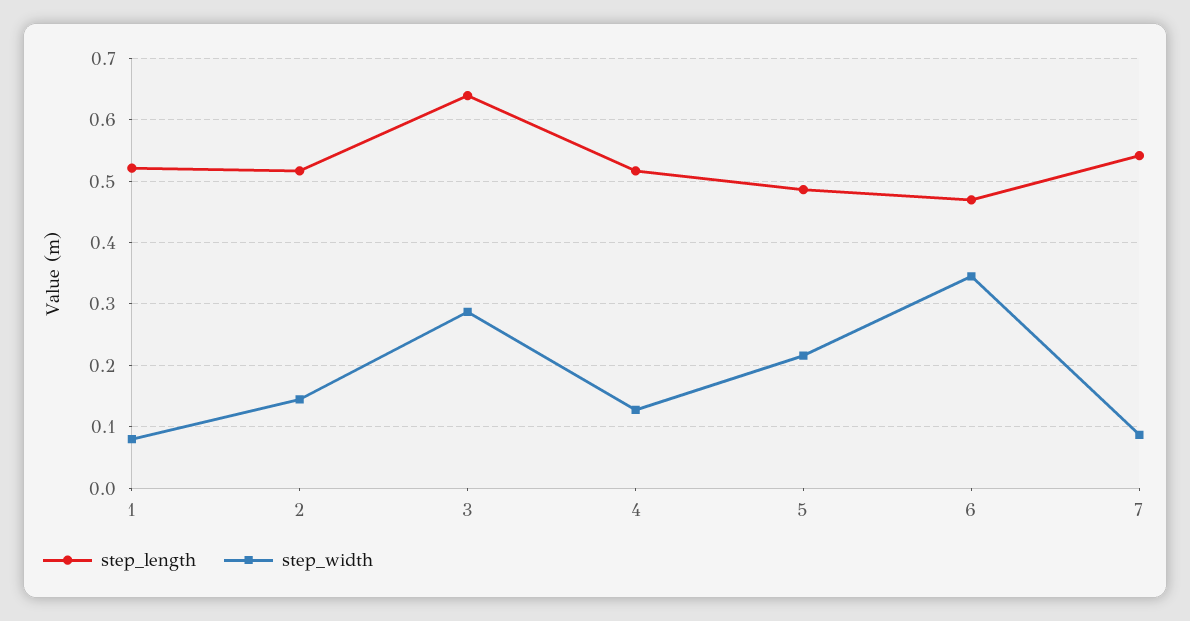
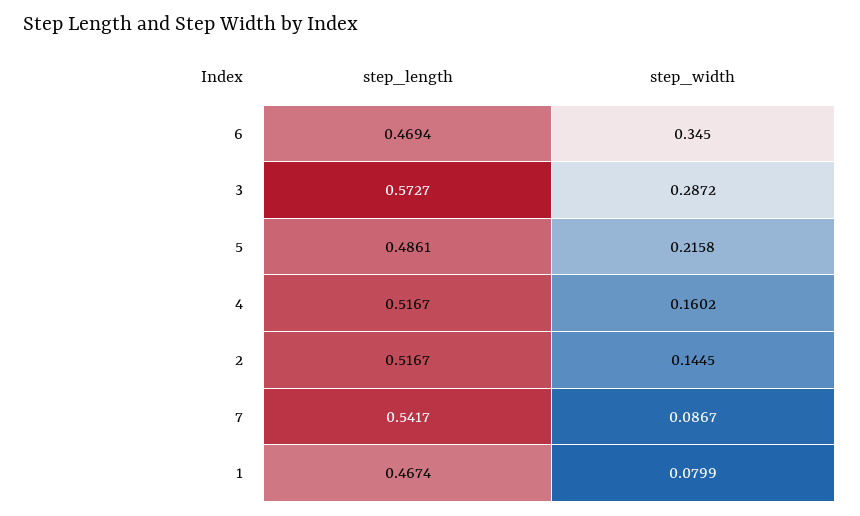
step_length, 1: 0.52 -> 0.4674
step_length, 3: 0.64 -> 0.5727
step_width, 4: 0.13 -> 0.1602

